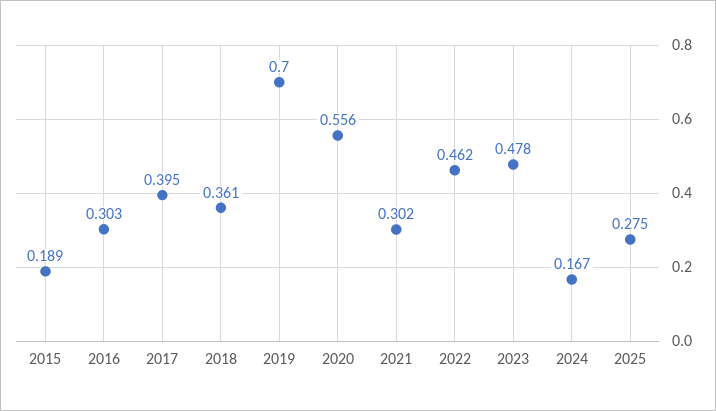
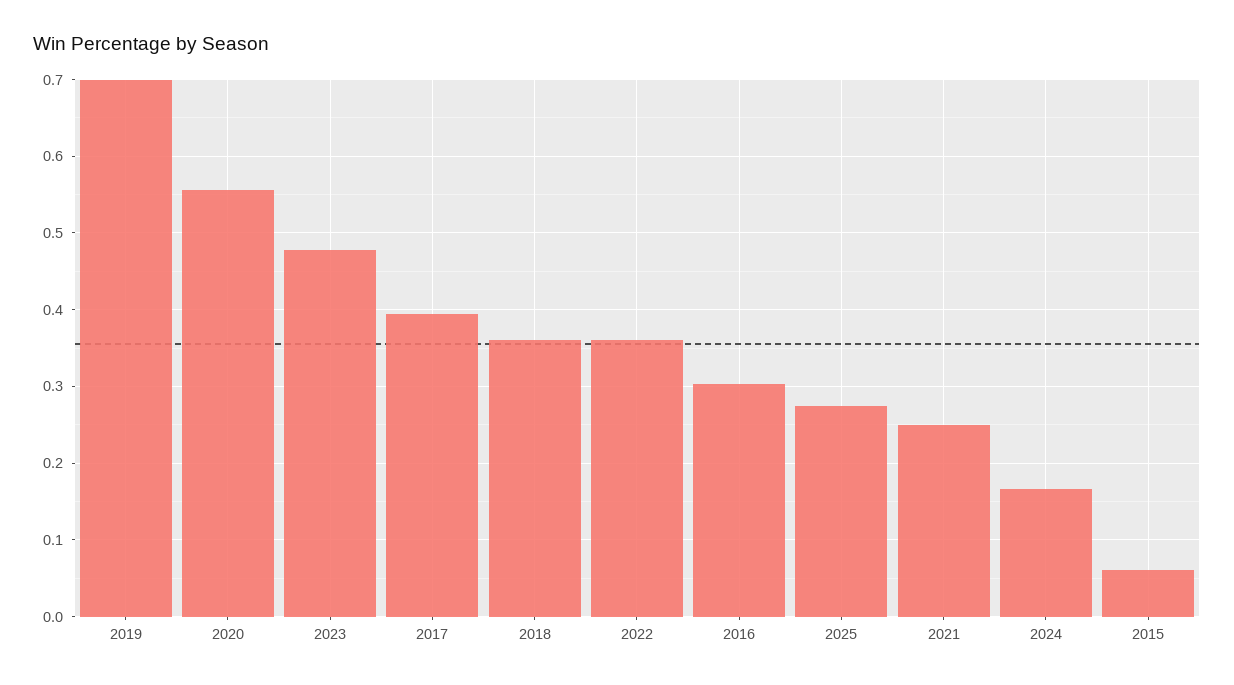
2015: 0.189 -> 0.06
2021: 0.302 -> 0.25
2022: 0.462 -> 0.36

